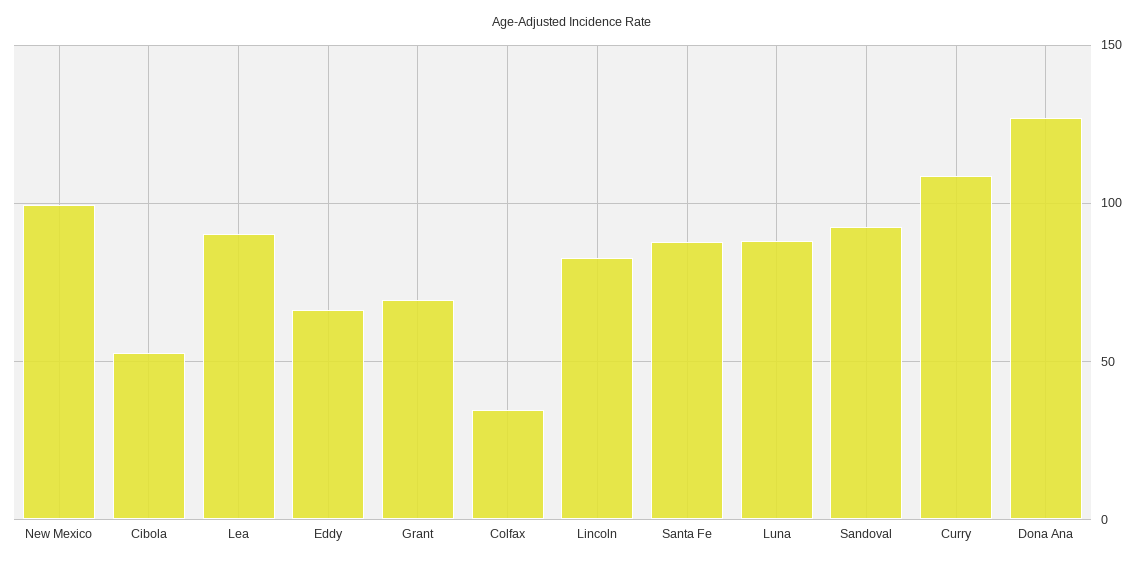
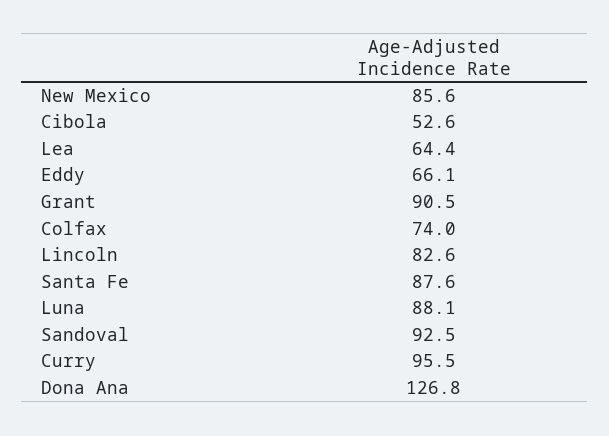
New Mexico: 100 -> 85.6
Lea: 90 -> 64.4
Grant: 70 -> 90.5
Colfax: 35 -> 74
Curry: 110 -> 95.5

